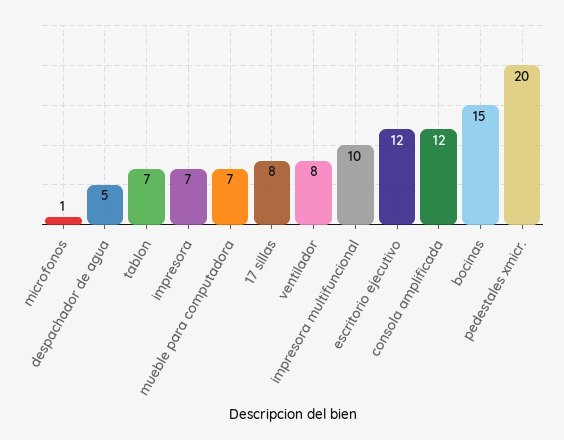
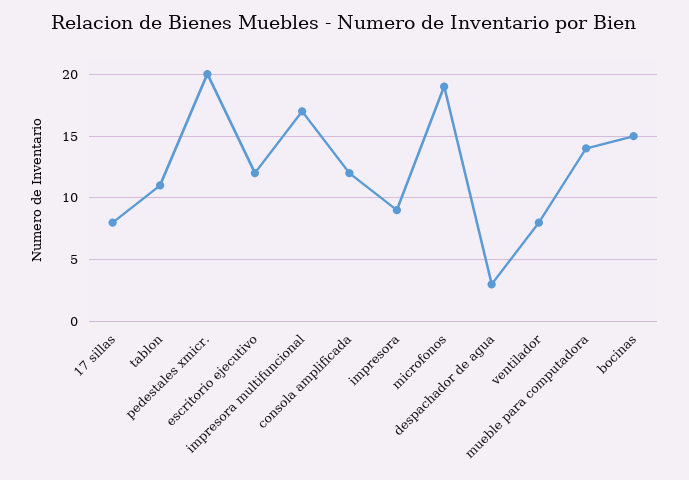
microfonos: 1 -> 19
despachador de agua: 5 -> 3
tablon: 7 -> 11
impresora: 7 -> 9
mueble para computadora: 7 -> 14
impresora multifuncional: 10 -> 17

